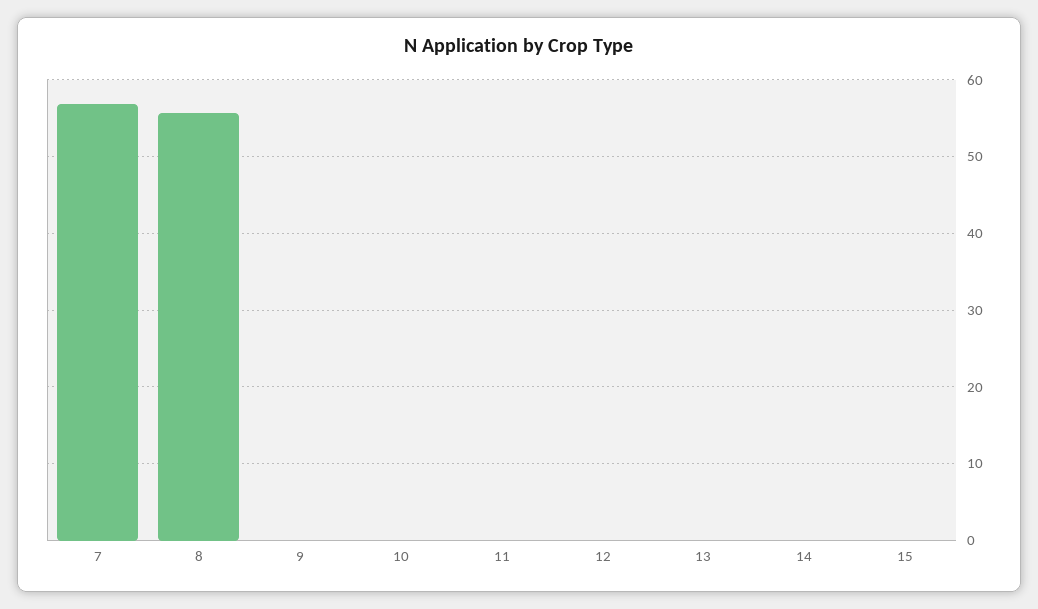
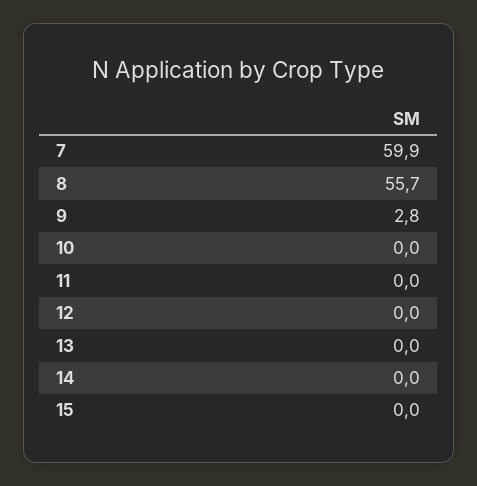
7: 57 -> 59.9
9: 0 -> 2.8

